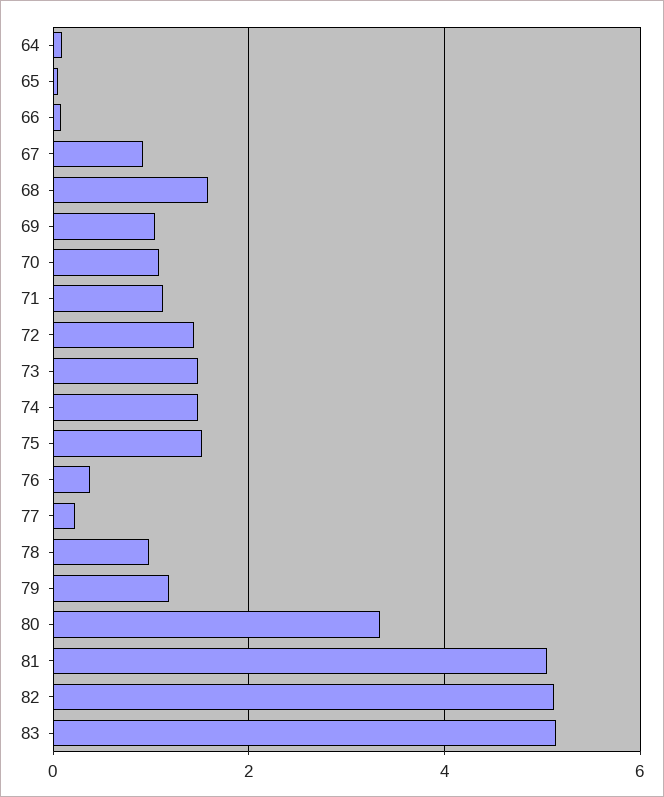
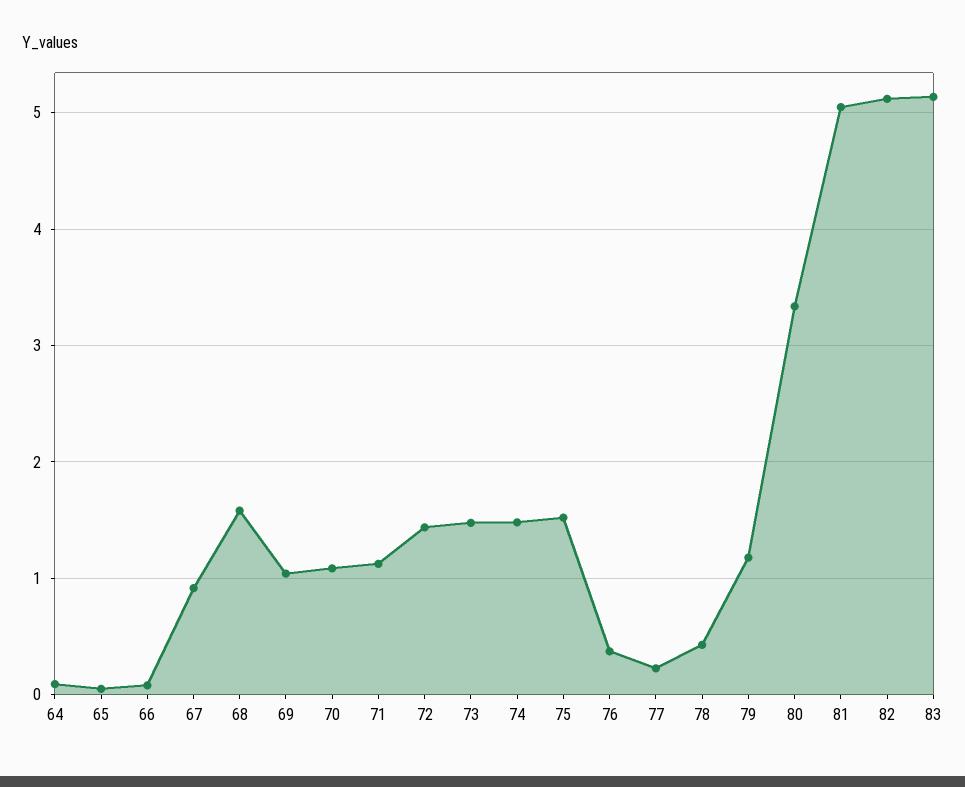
78: 1 -> 0.4

